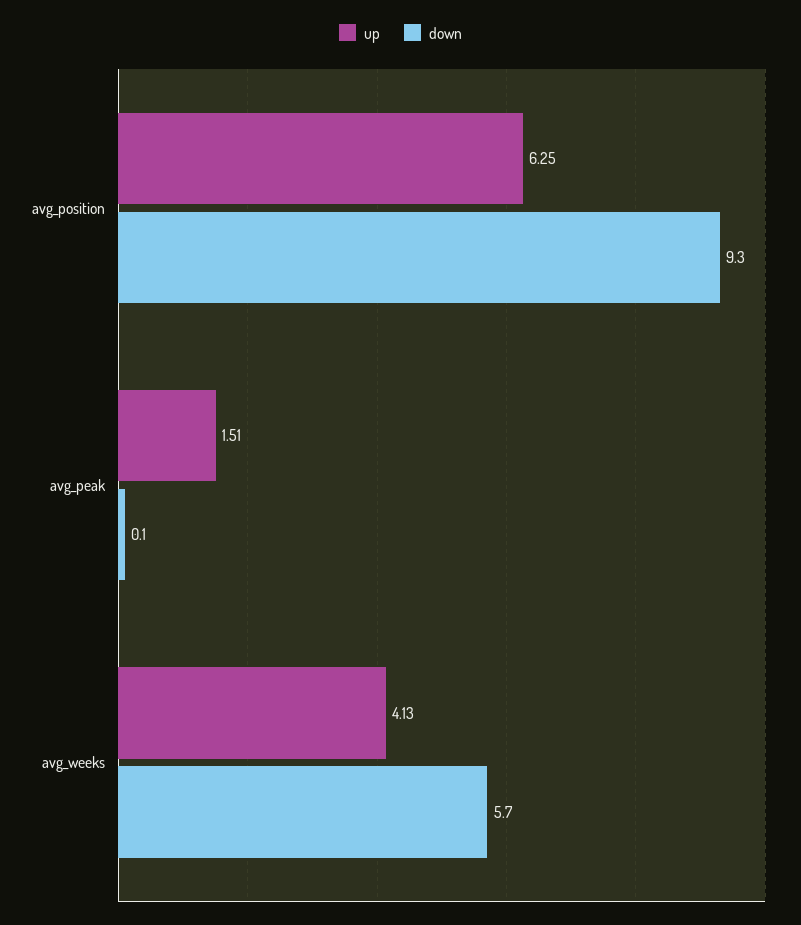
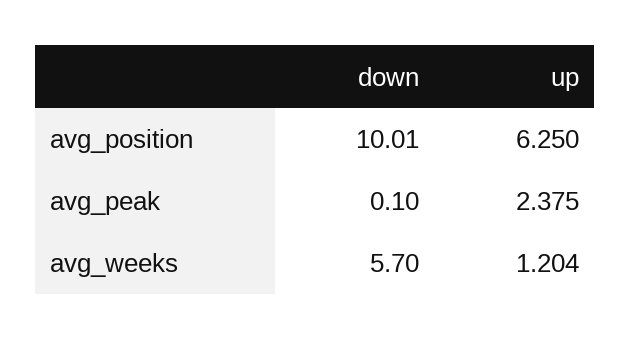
down, avg_position: 9.3 -> 10.01
up, avg_peak: 1.51 -> 2.375
up, avg_weeks: 4.13 -> 1.204

